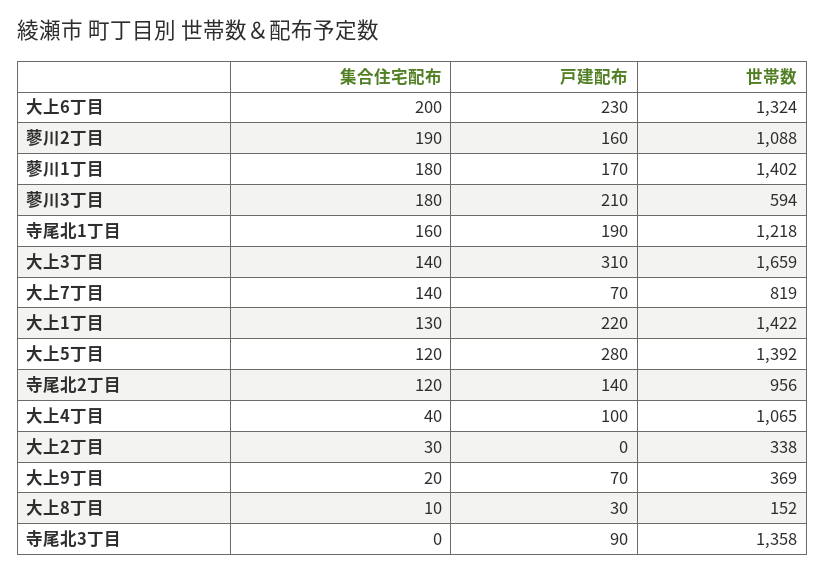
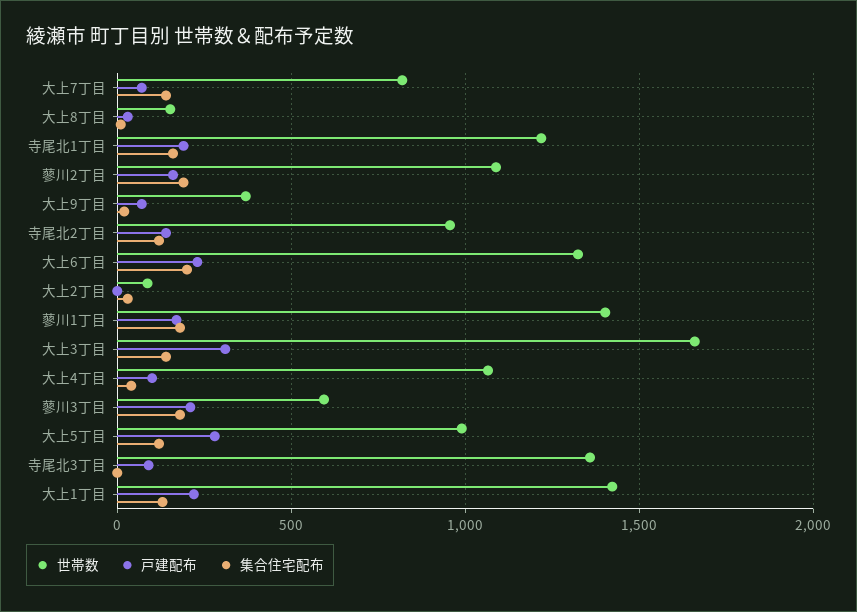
世帯数, 大上5丁目: 1392 -> 1000
世帯数, 大上2丁目: 338 -> 100

